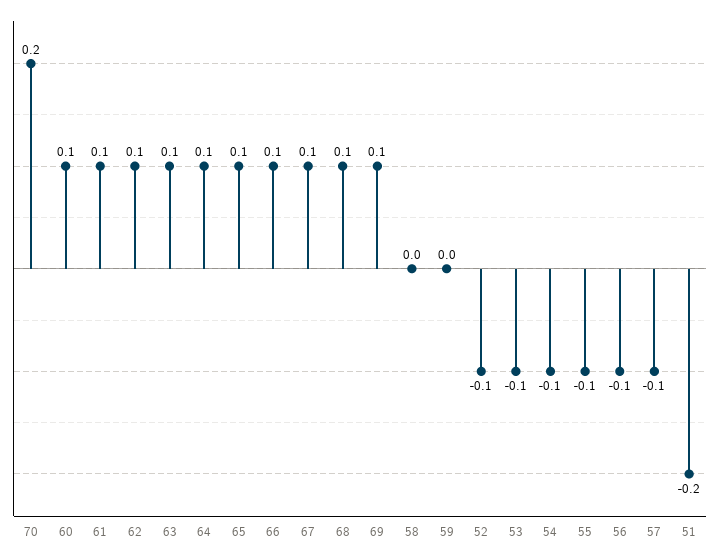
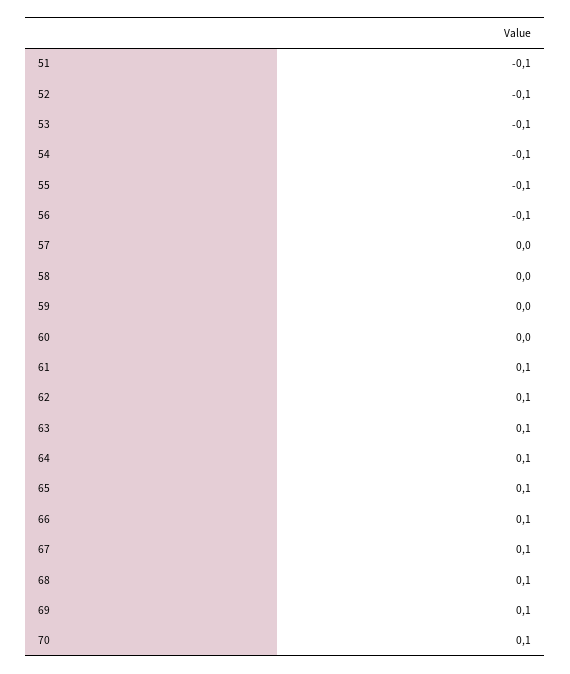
70: 0.2 -> 0.1
60: 0.1 -> 0
57: -0.1 -> 0
51: -0.2 -> -0.1

